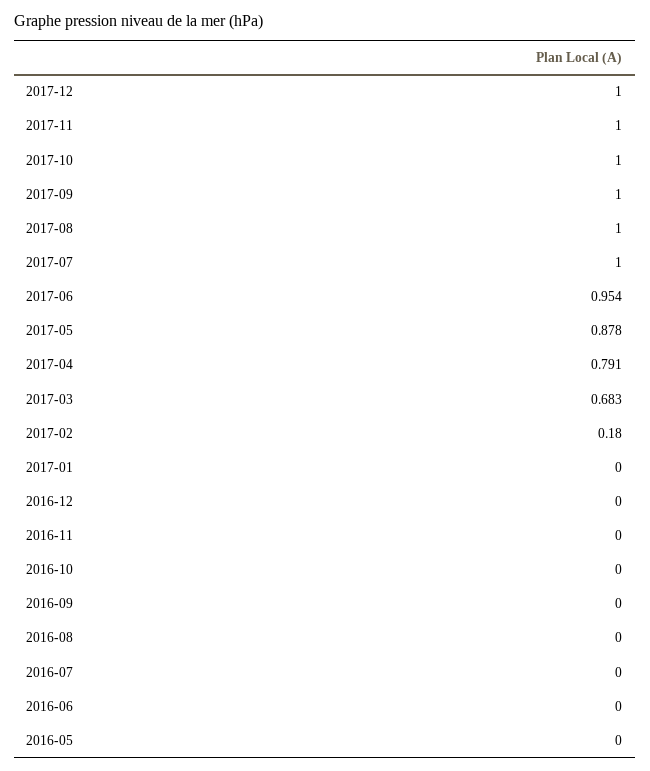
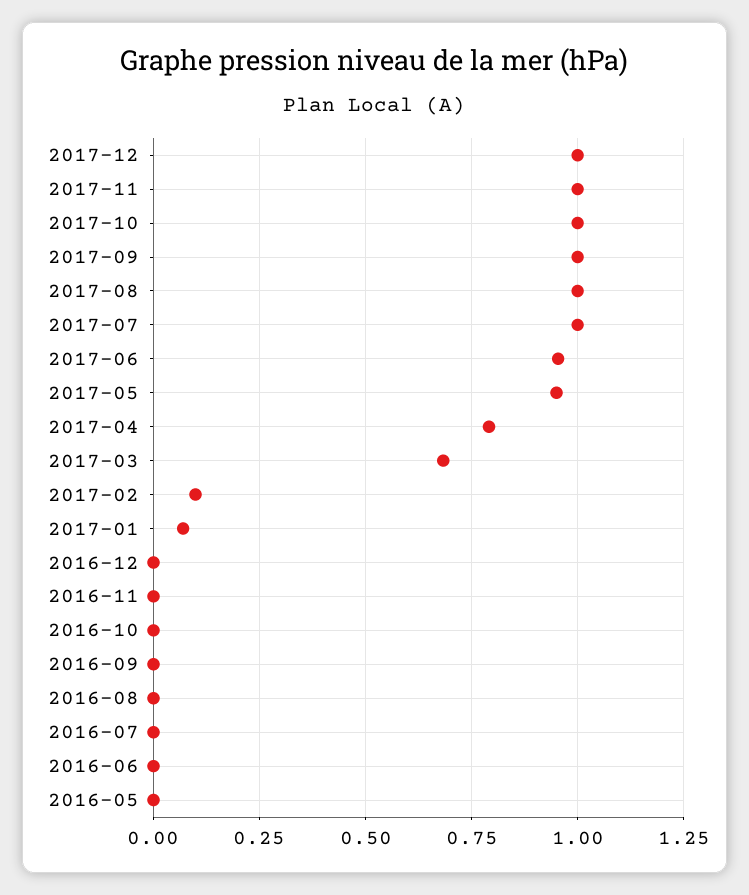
2017-05: 0.878 -> 0.95
2017-02: 0.18 -> 0.1
2017-01: 0 -> 0.075

